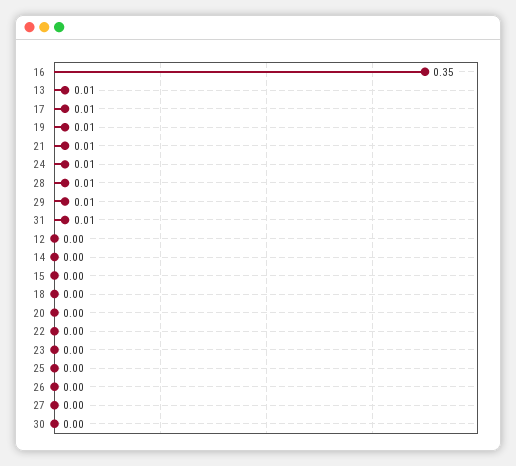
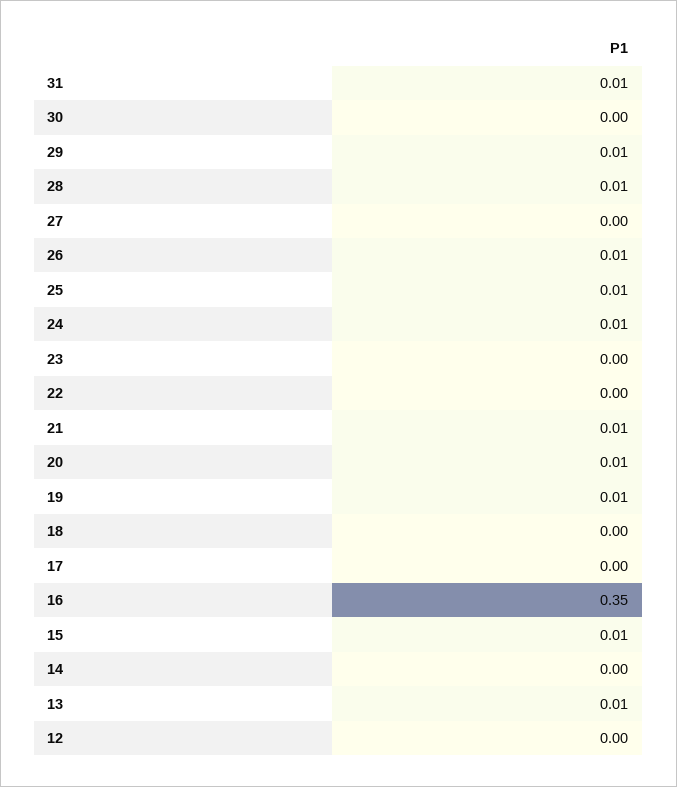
17: 0.01 -> 0
15: 0 -> 0.01
20: 0 -> 0.01
25: 0 -> 0.01
26: 0 -> 0.01

